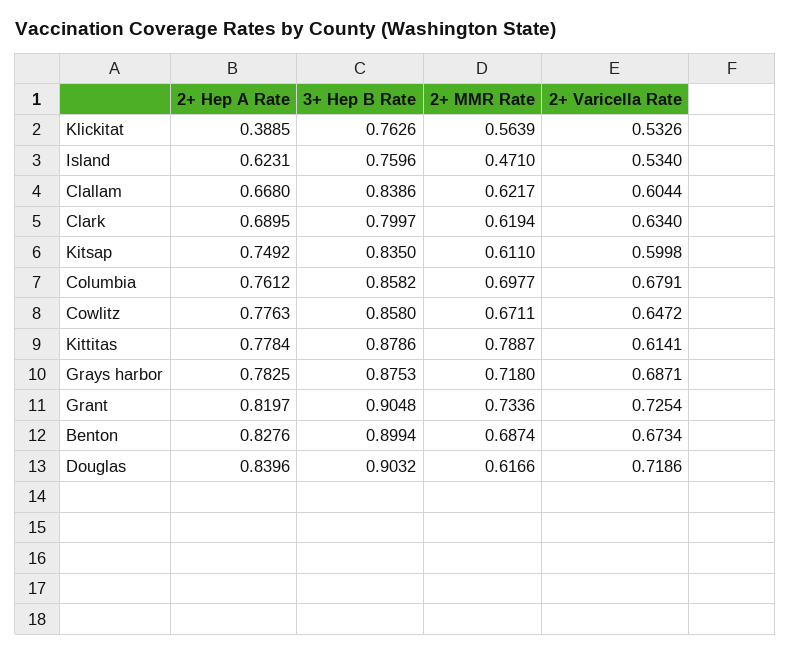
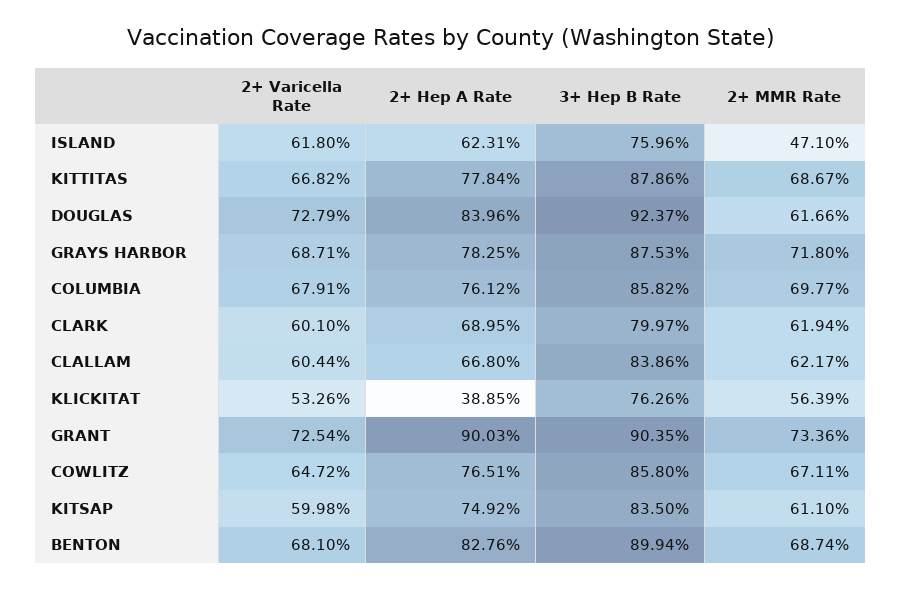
2+ Varicella Rate, Island: 0.534 -> 0.618
2+ Varicella Rate, Clark: 0.634 -> 0.601
2+ Hep A Rate, Cowlitz: 0.7763 -> 0.7651
2+ MMR Rate, Kittitas: 0.7887 -> 0.6867
2+ Varicella Rate, Kittitas: 0.6141 -> 0.6682
2+ Hep A Rate, Grant: 0.8197 -> 0.9003
3+ Hep B Rate, Grant: 0.9048 -> 0.9035
2+ Varicella Rate, Benton: 0.6734 -> 0.681
3+ Hep B Rate, Douglas: 0.9032 -> 0.9237
2+ Varicella Rate, Douglas: 0.7186 -> 0.7279

